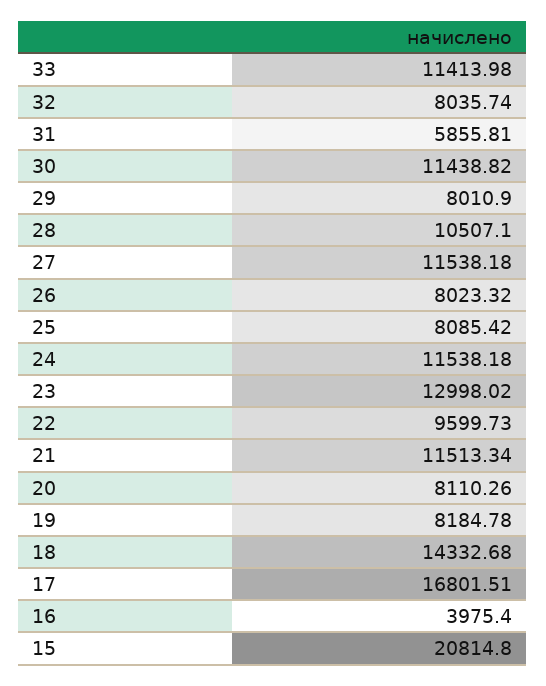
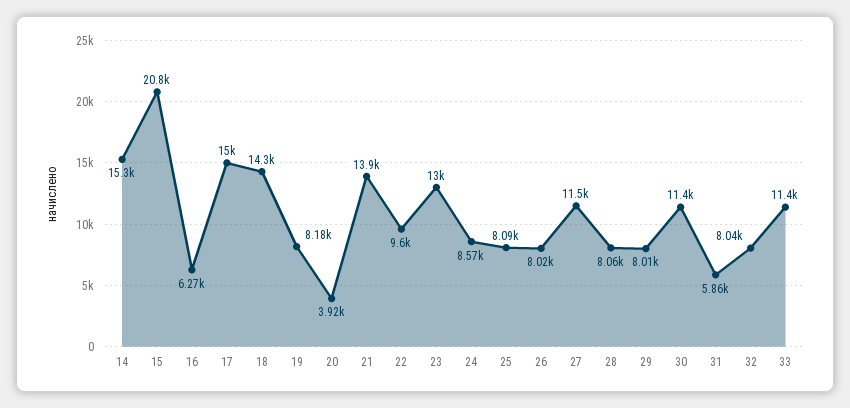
28: 10507.1 -> 8060
24: 11538.18 -> 8570
21: 11513.34 -> 13900
20: 8110.26 -> 3920
17: 16801.51 -> 15000
16: 3975.4 -> 6270
14: none -> 15300

